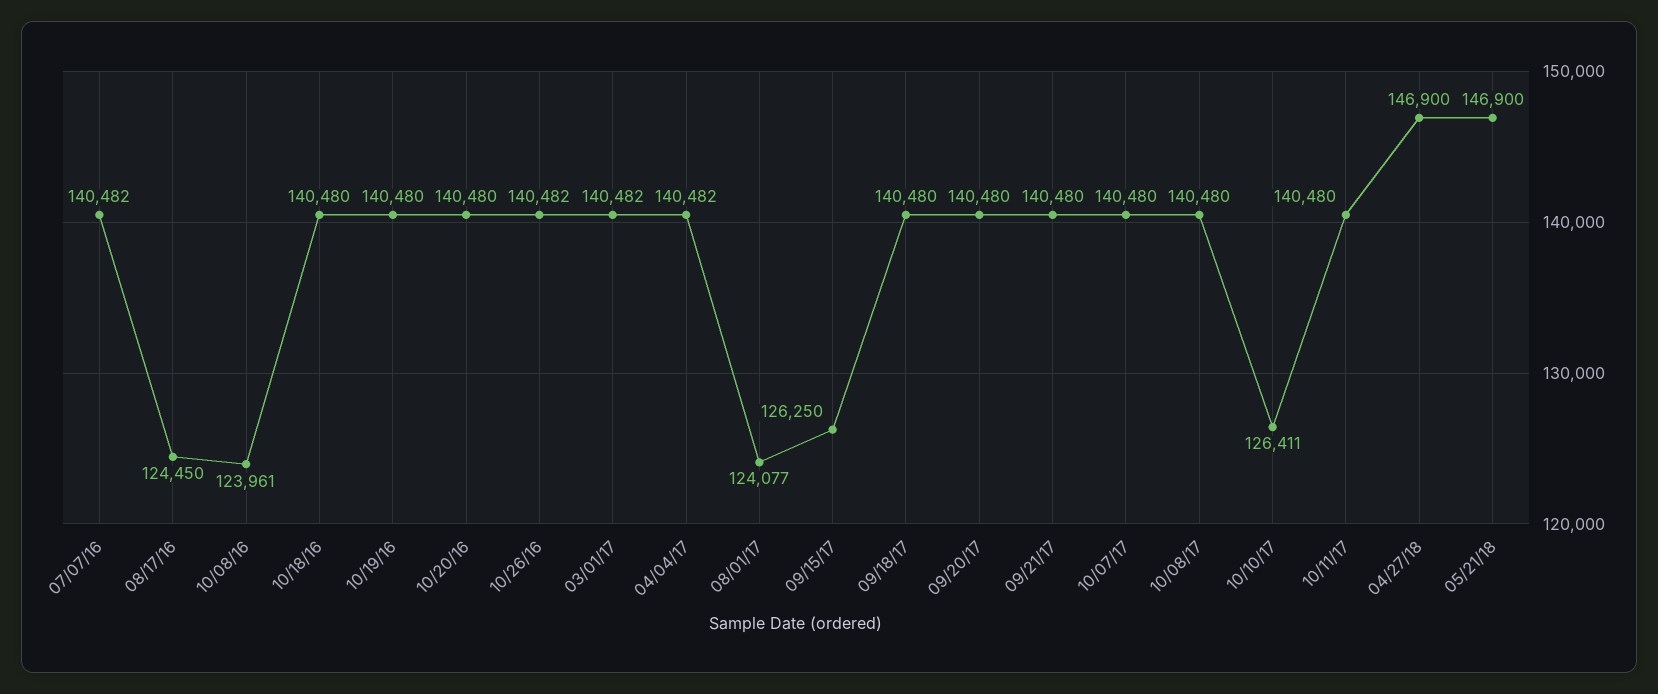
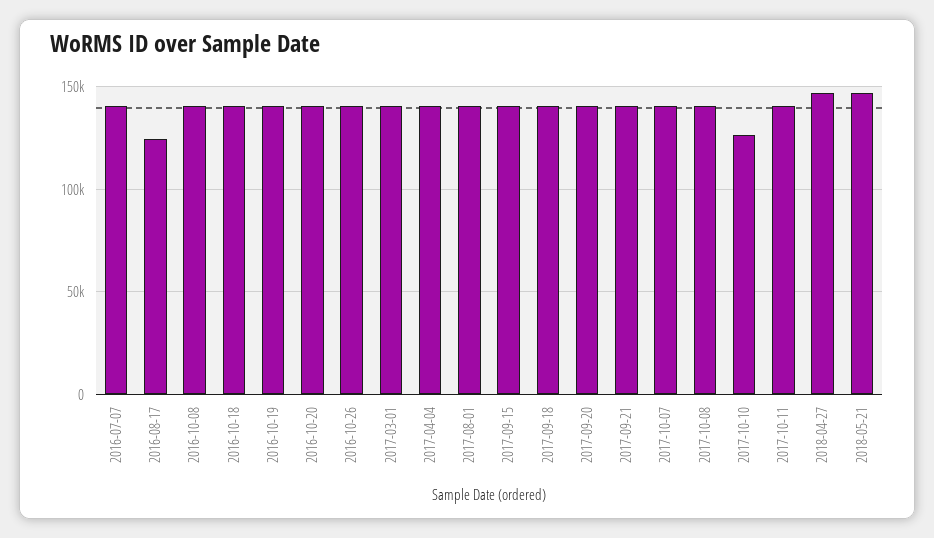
10/08/16: 123961 -> 140000
08/01/17: 124077 -> 140000
09/15/17: 126250 -> 140000

